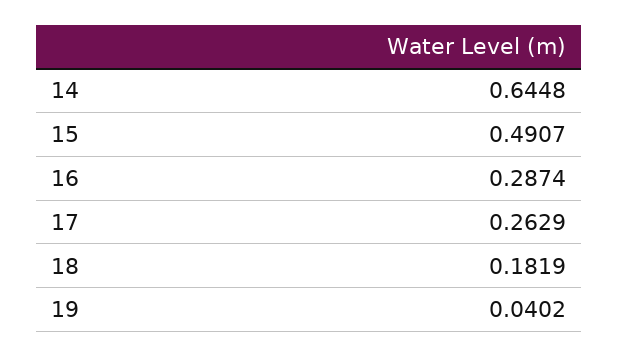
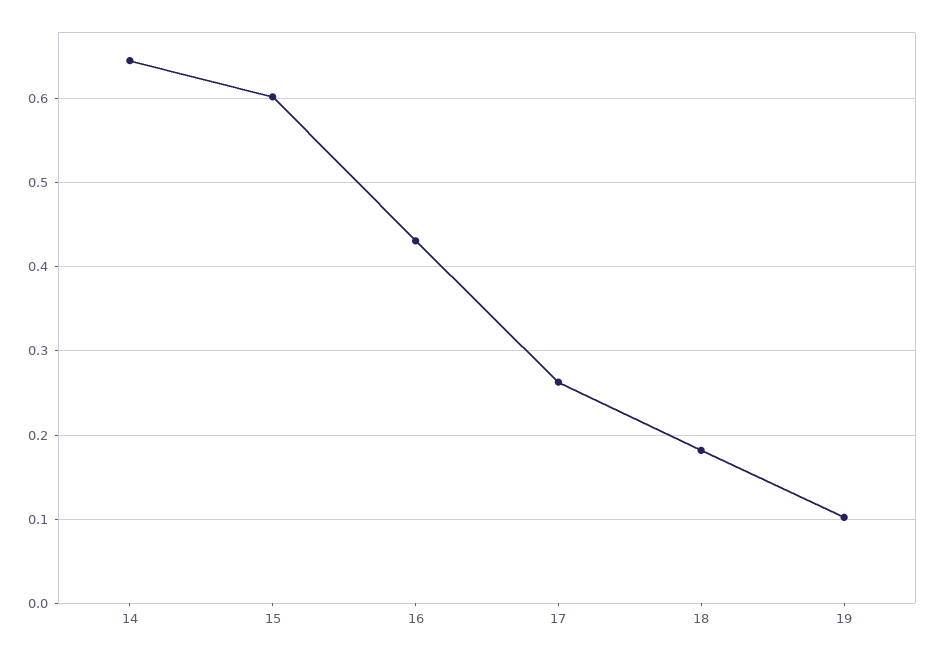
15: 0.4907 -> 0.6
16: 0.2874 -> 0.43
19: 0.0402 -> 0.1

